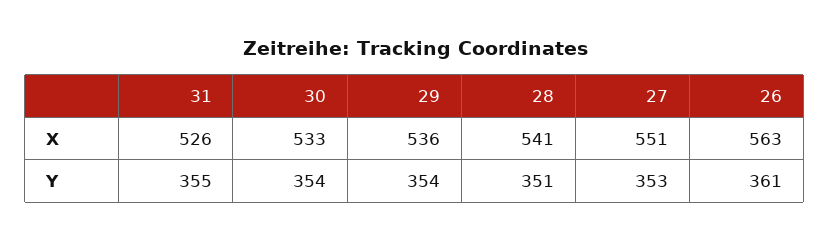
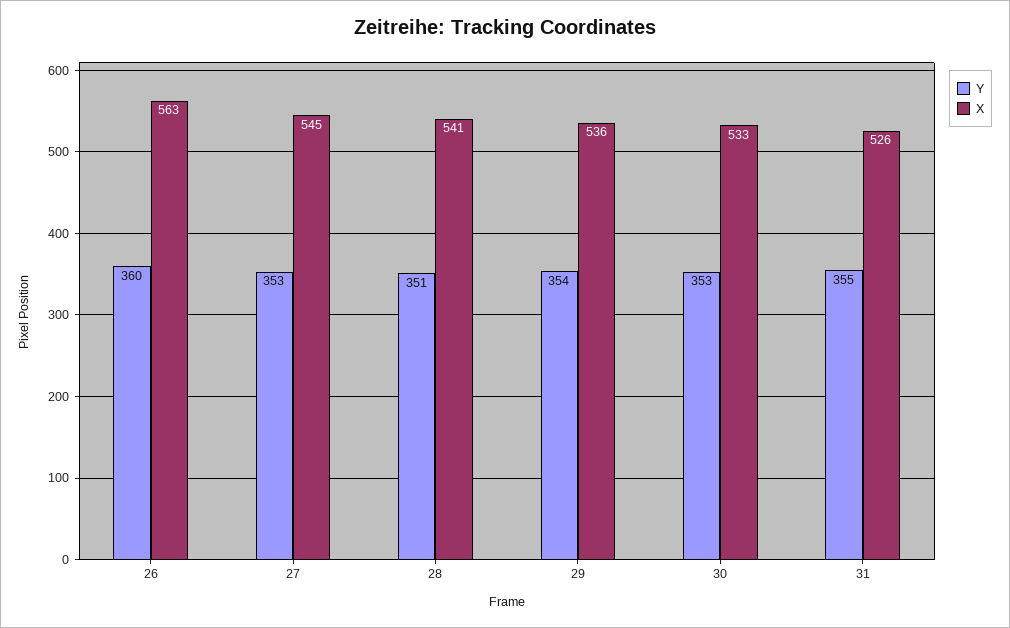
X, 27: 551 -> 545
Y, 30: 354 -> 353
Y, 26: 361 -> 360

